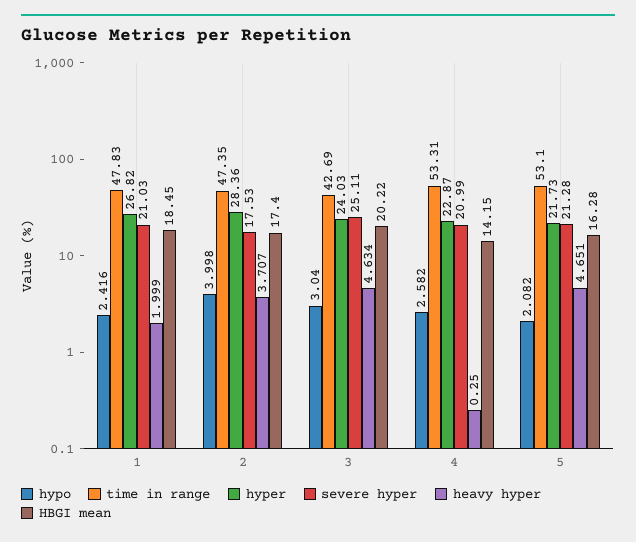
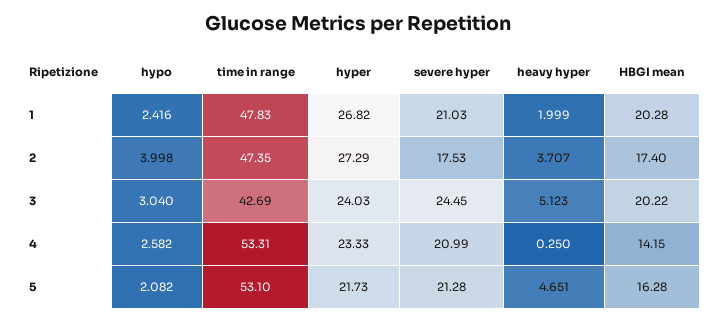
HBGI mean, 1: 18.45 -> 20.28
hyper, 2: 28.36 -> 27.29
severe hyper, 3: 25.11 -> 24.45
heavy hyper, 3: 4.634 -> 5.123
hyper, 4: 22.87 -> 23.33

